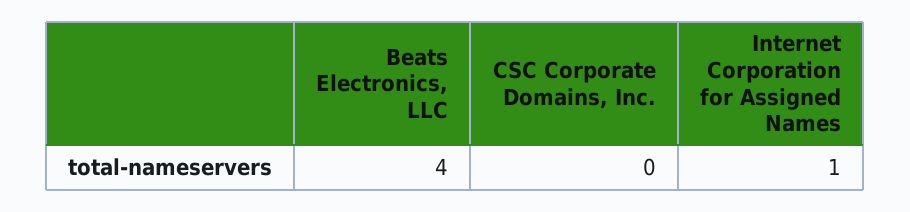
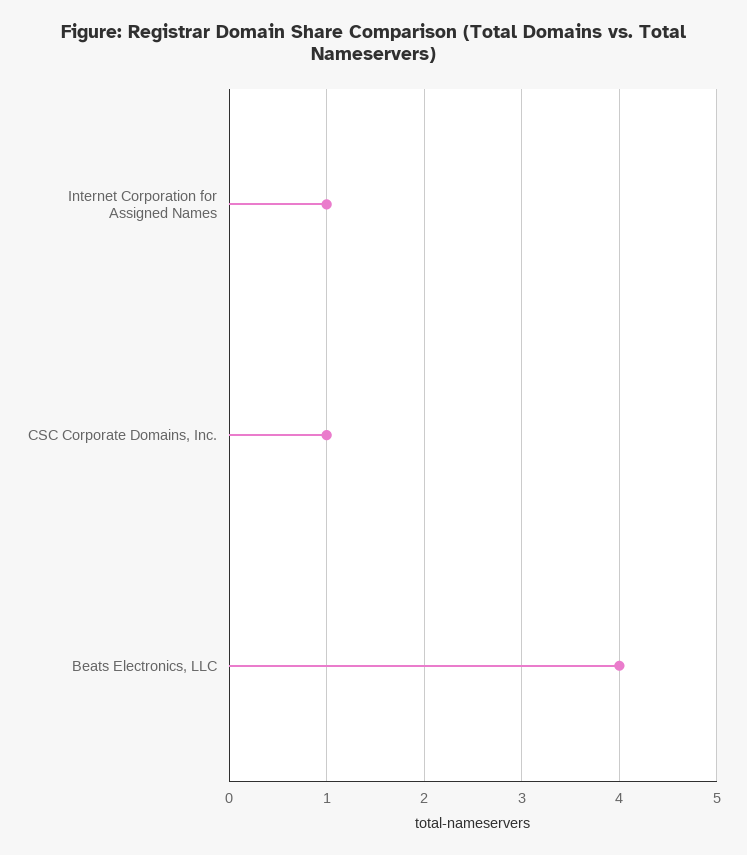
CSC Corporate Domains, Inc.: 0 -> 1

